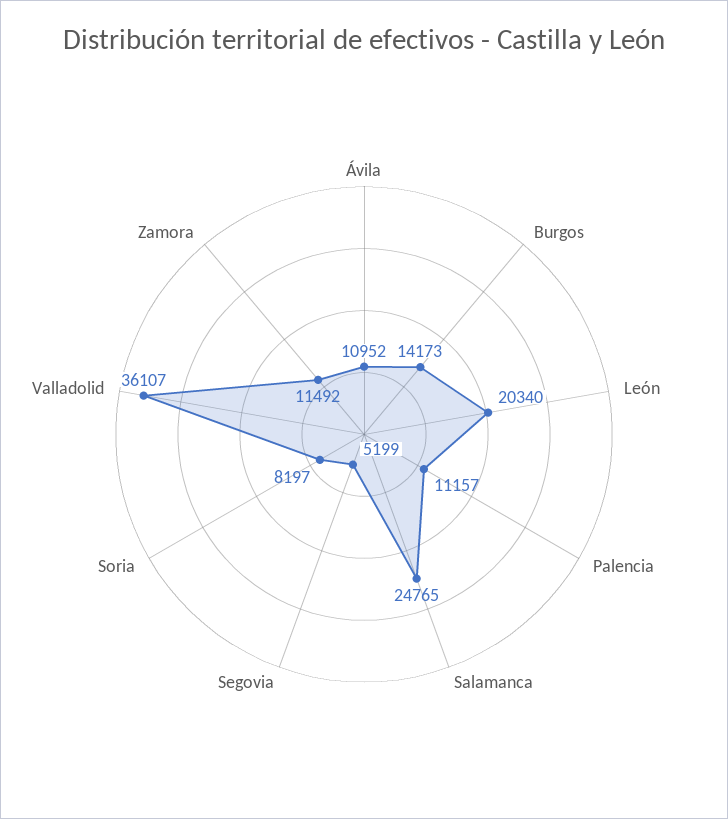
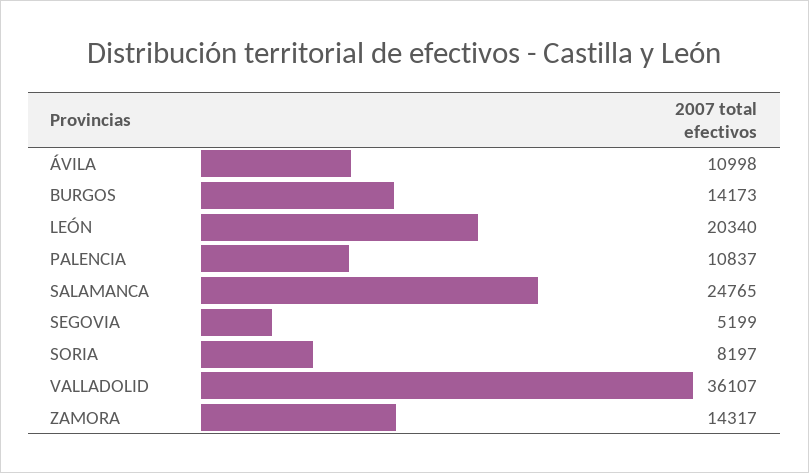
Ávila: 10952 -> 10998
Palencia: 11157 -> 10837
Zamora: 11492 -> 14317

